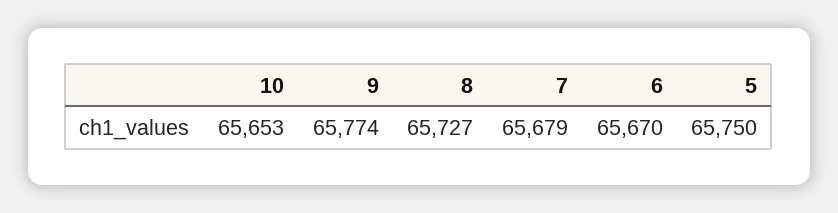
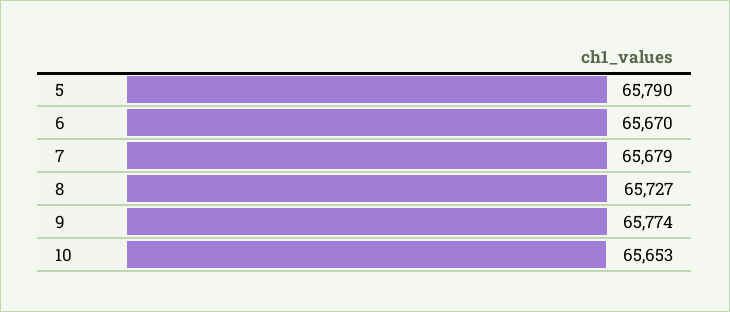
5: 65750 -> 65790

